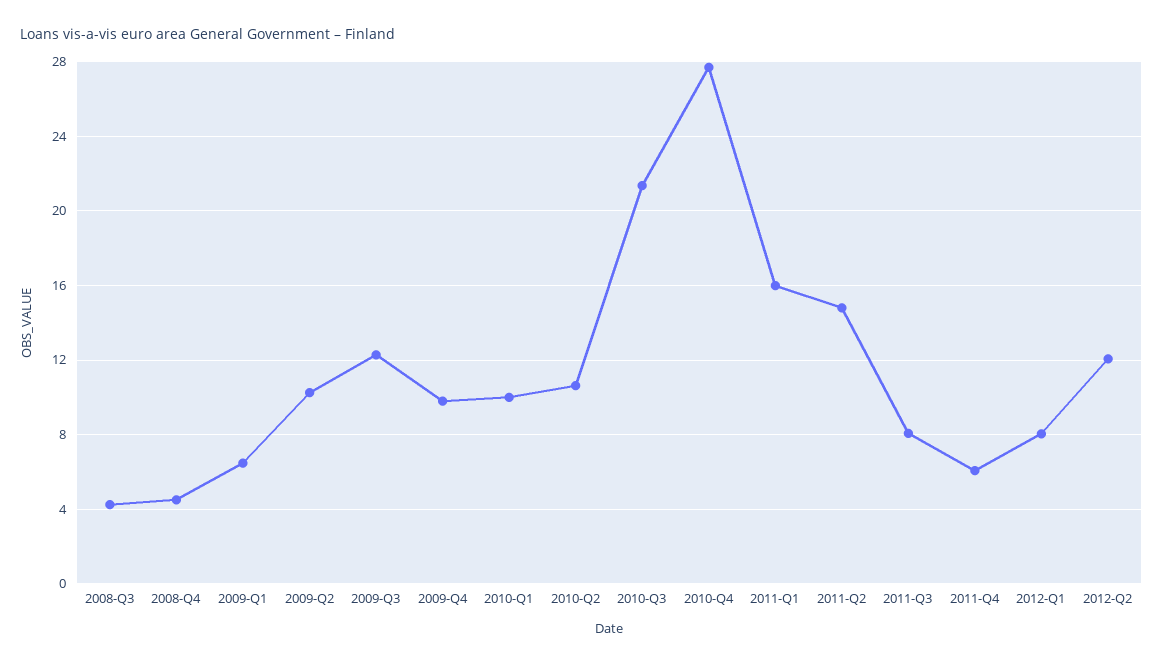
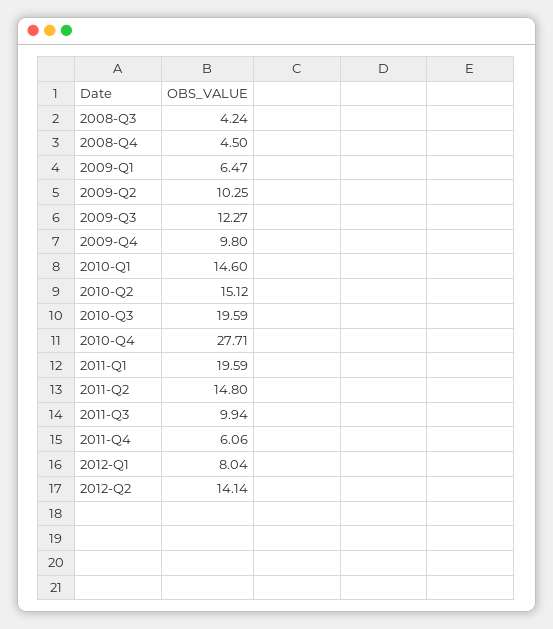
2010-Q1: 10 -> 14.6
2010-Q2: 10.5 -> 15.12
2010-Q3: 21.5 -> 19.59
2011-Q1: 16 -> 19.59
2011-Q3: 8 -> 9.94
2012-Q2: 12 -> 14.14

